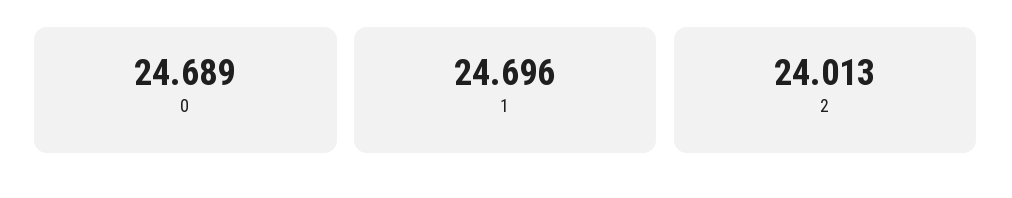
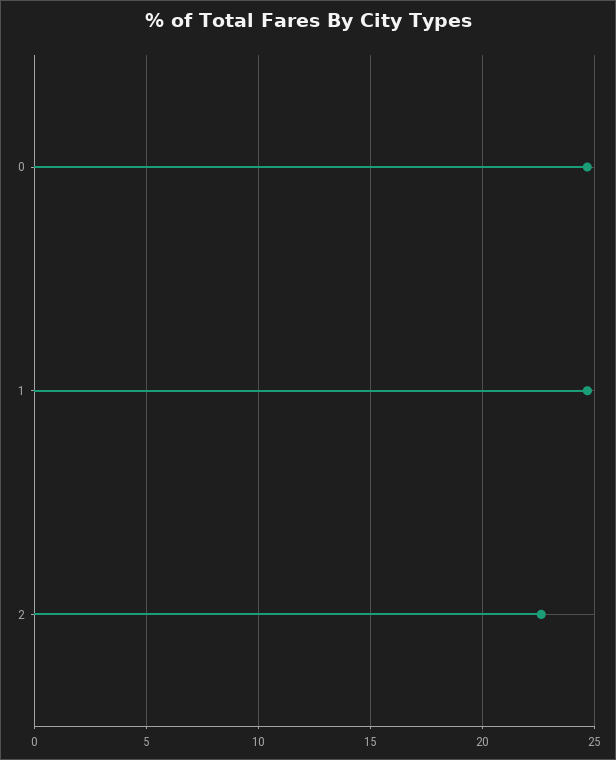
2: 24.013 -> 22.5

